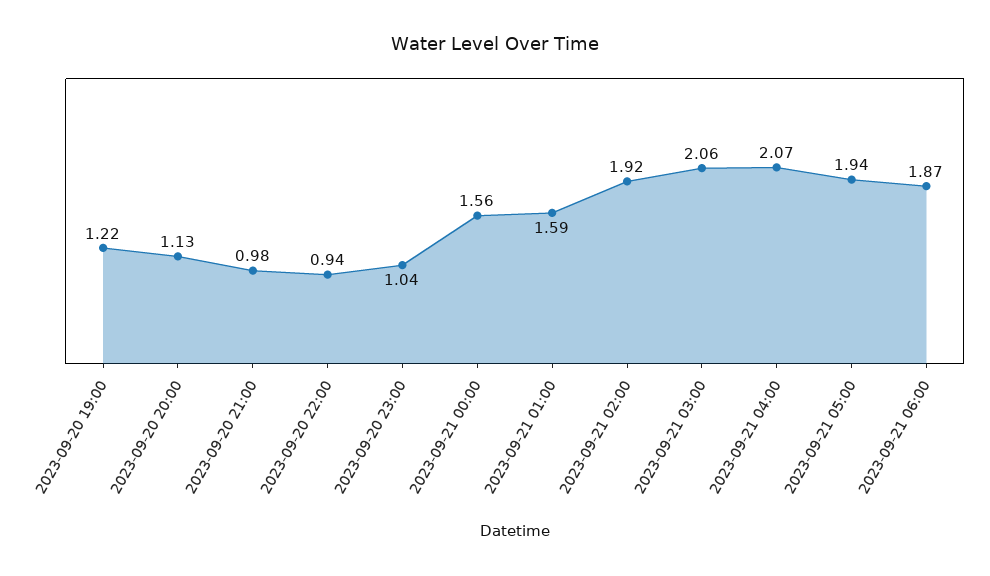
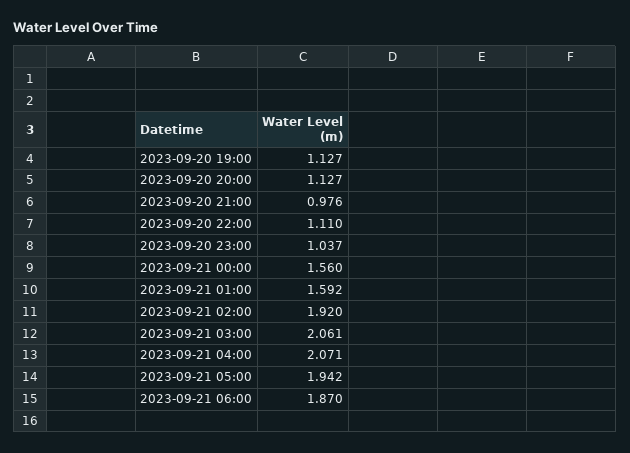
2023-09-20 19:00: 1.22 -> 1.127
2023-09-20 22:00: 0.94 -> 1.11

